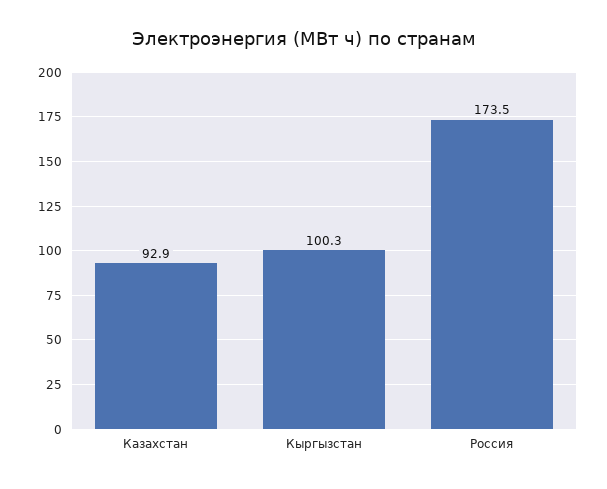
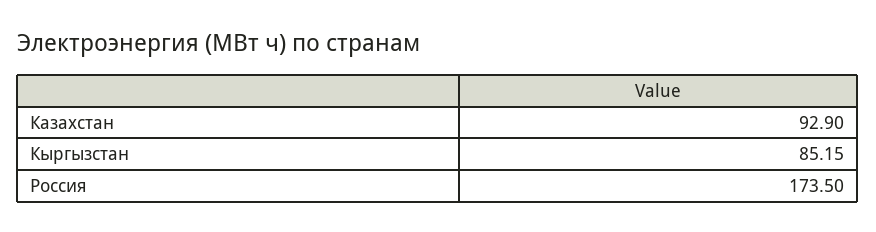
Кыргызстан: 100.3 -> 85.15

